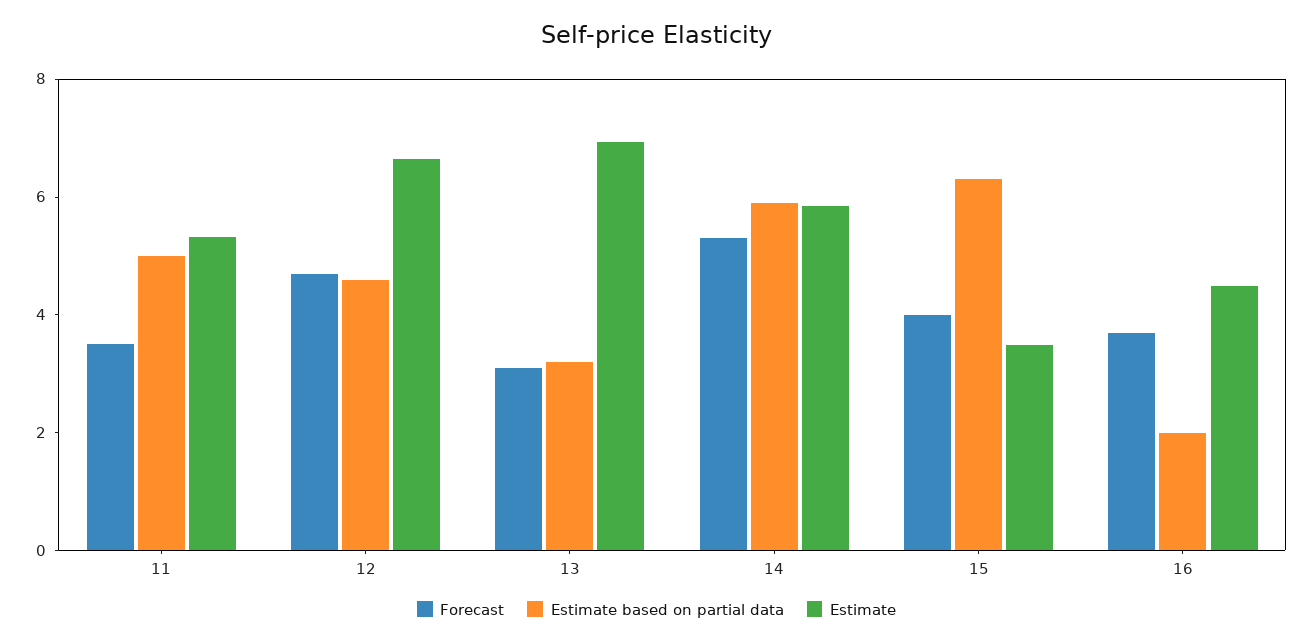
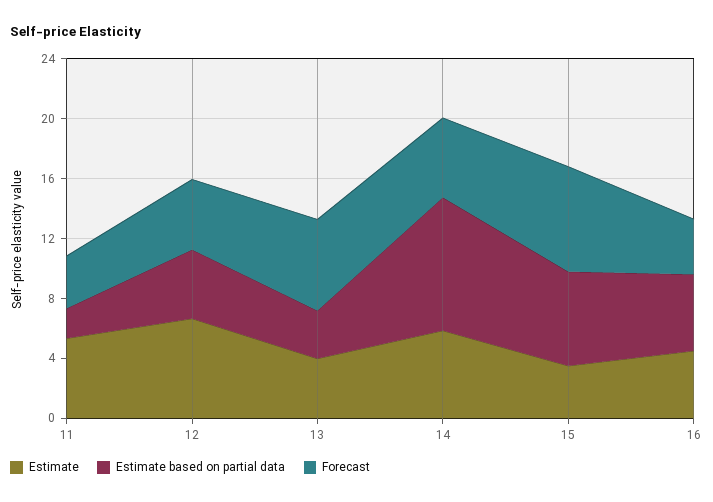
Estimate based on partial data, 11: 5 -> 2
Forecast, 13: 3 -> 6
Estimate, 13: 7 -> 4
Estimate based on partial data, 14: 6 -> 9
Forecast, 15: 4 -> 7
Estimate based on partial data, 16: 2 -> 5

